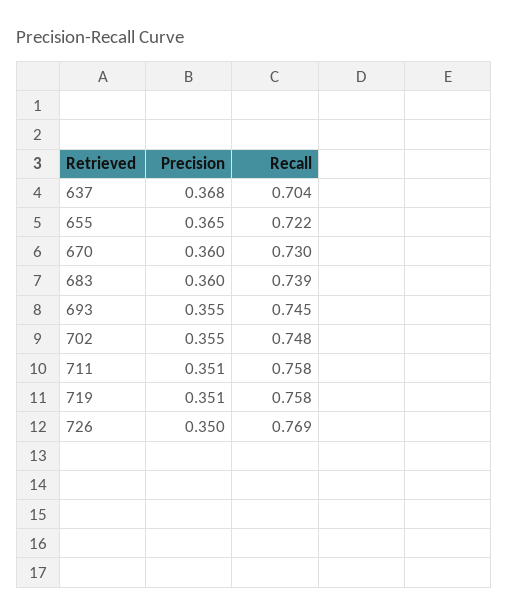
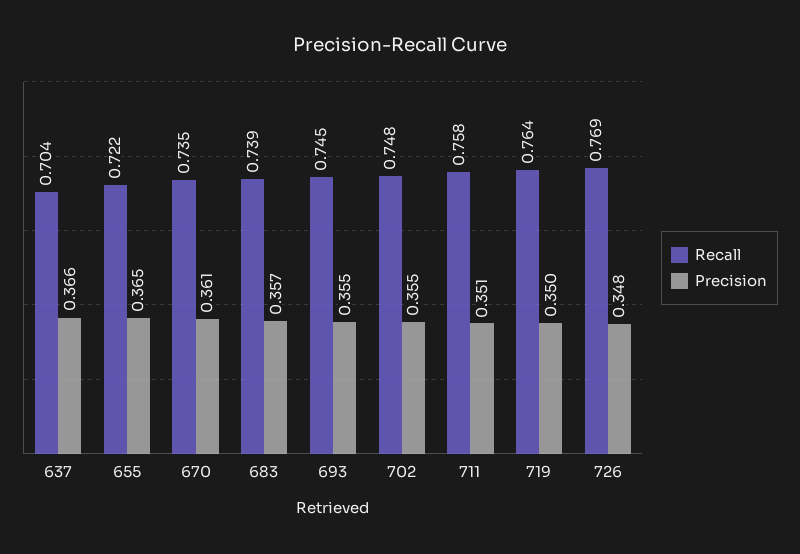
Precision, 637: 0.368 -> 0.366
Precision, 670: 0.36 -> 0.361
Recall, 670: 0.73 -> 0.735
Precision, 683: 0.36 -> 0.357
Precision, 719: 0.351 -> 0.35
Recall, 719: 0.758 -> 0.764
Precision, 726: 0.35 -> 0.348

